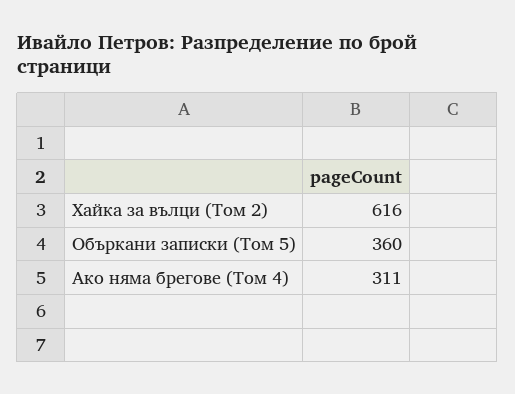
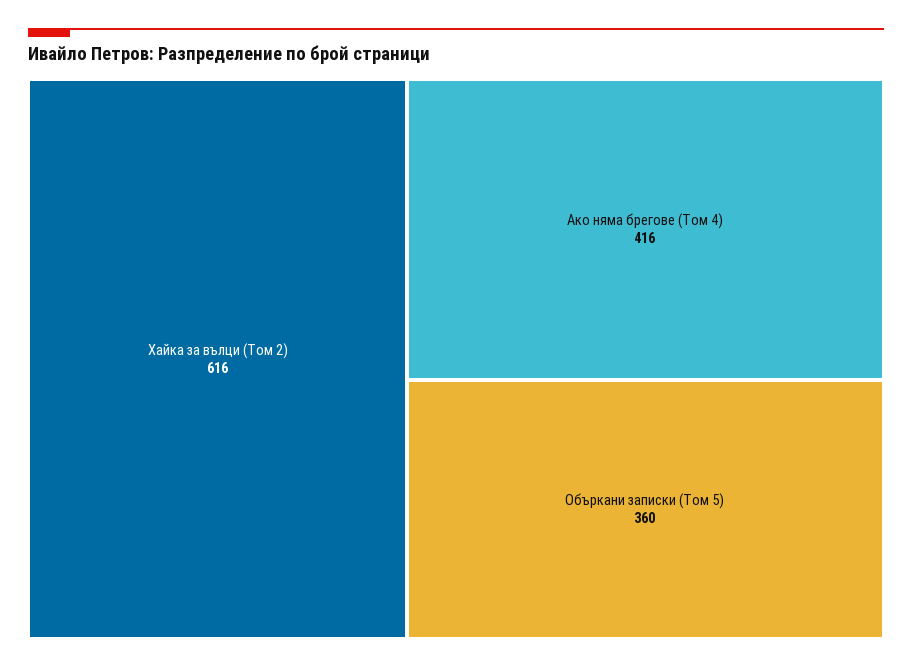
Ако няма брегове (Том 4): 311 -> 416

